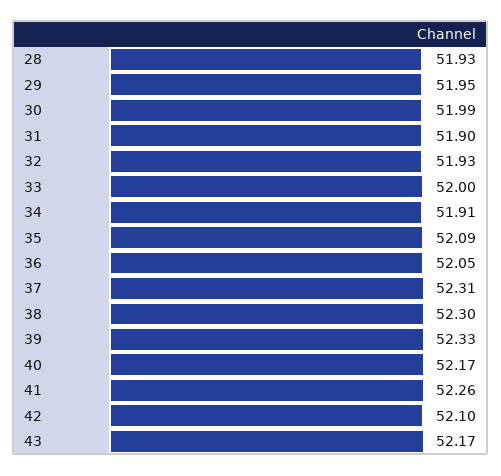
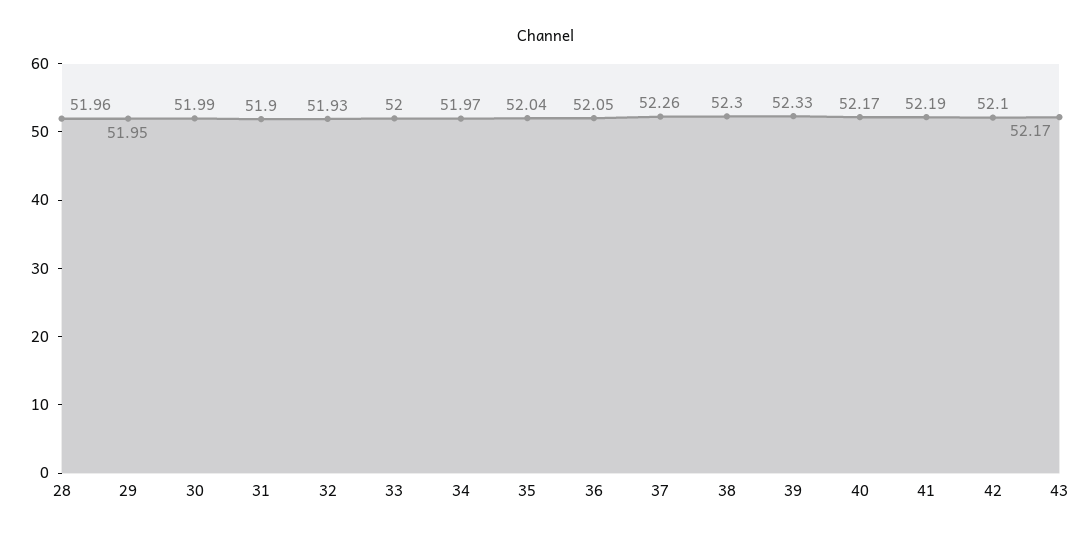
28: 51.93 -> 51.96
34: 51.91 -> 51.97
35: 52.09 -> 52.04
37: 52.31 -> 52.26
41: 52.26 -> 52.19

